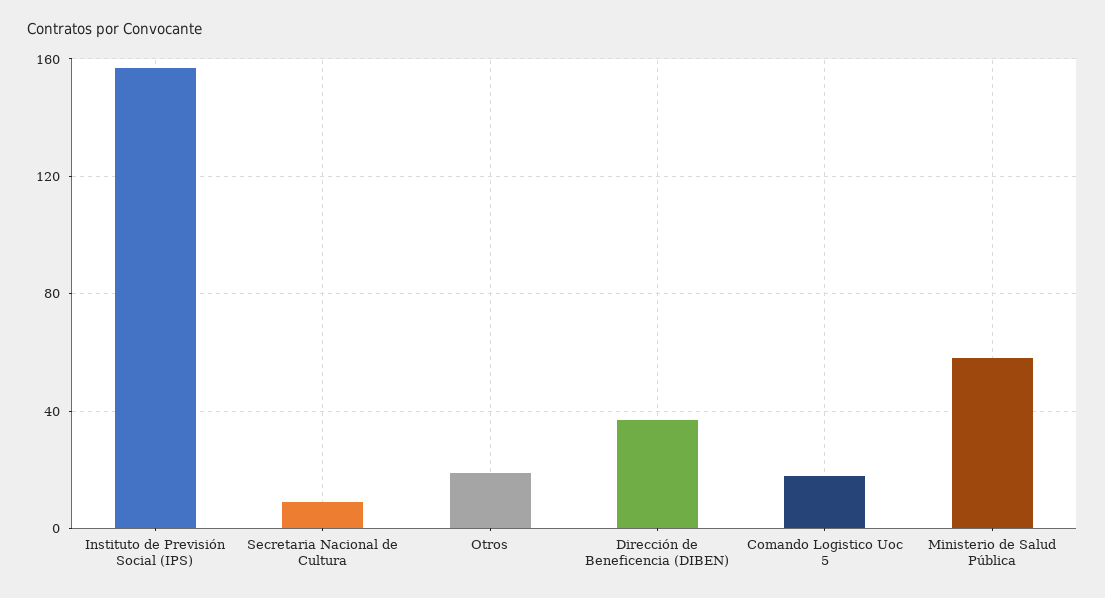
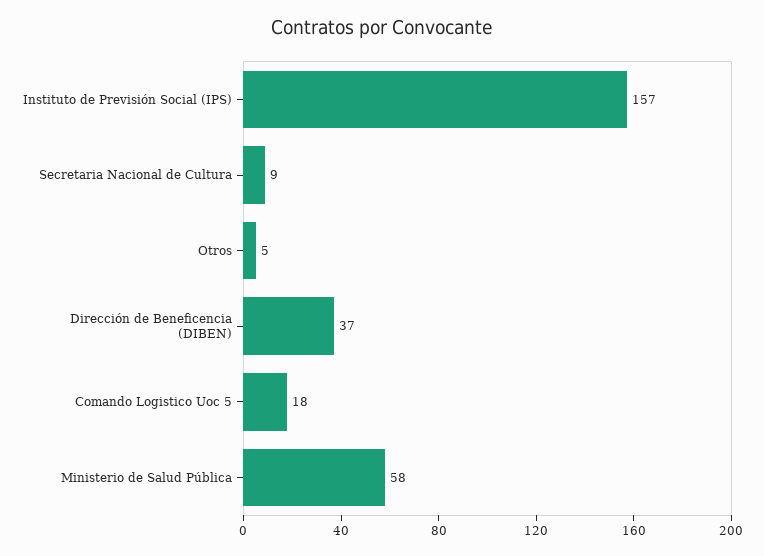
Otros: 20 -> 5

